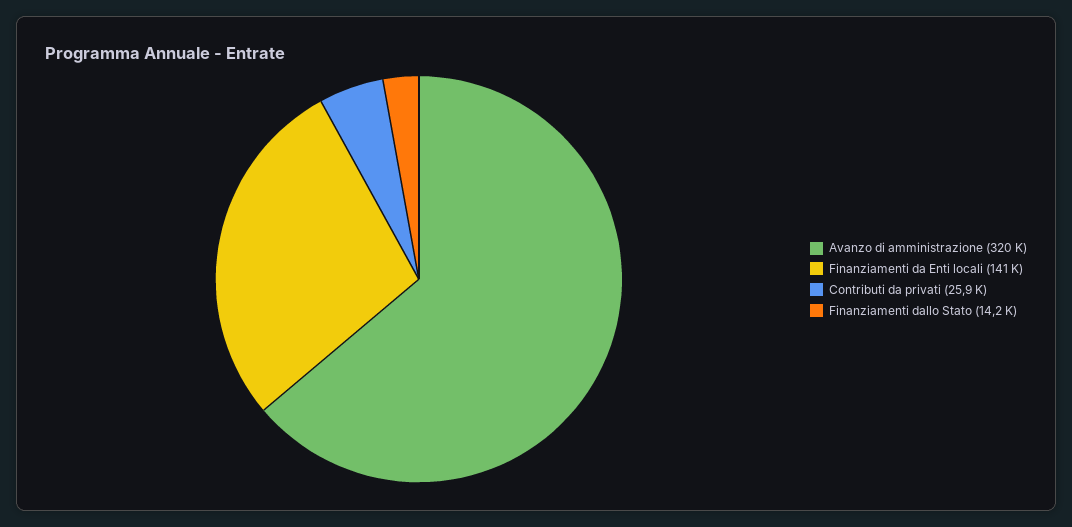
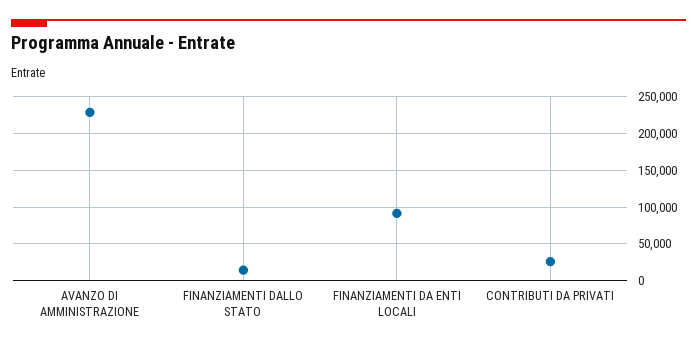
Avanzo di amministrazione: 320000 -> 230000
Finanziamenti da Enti locali: 141000 -> 90000

